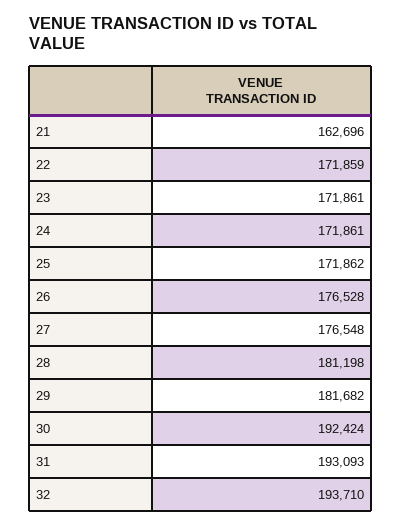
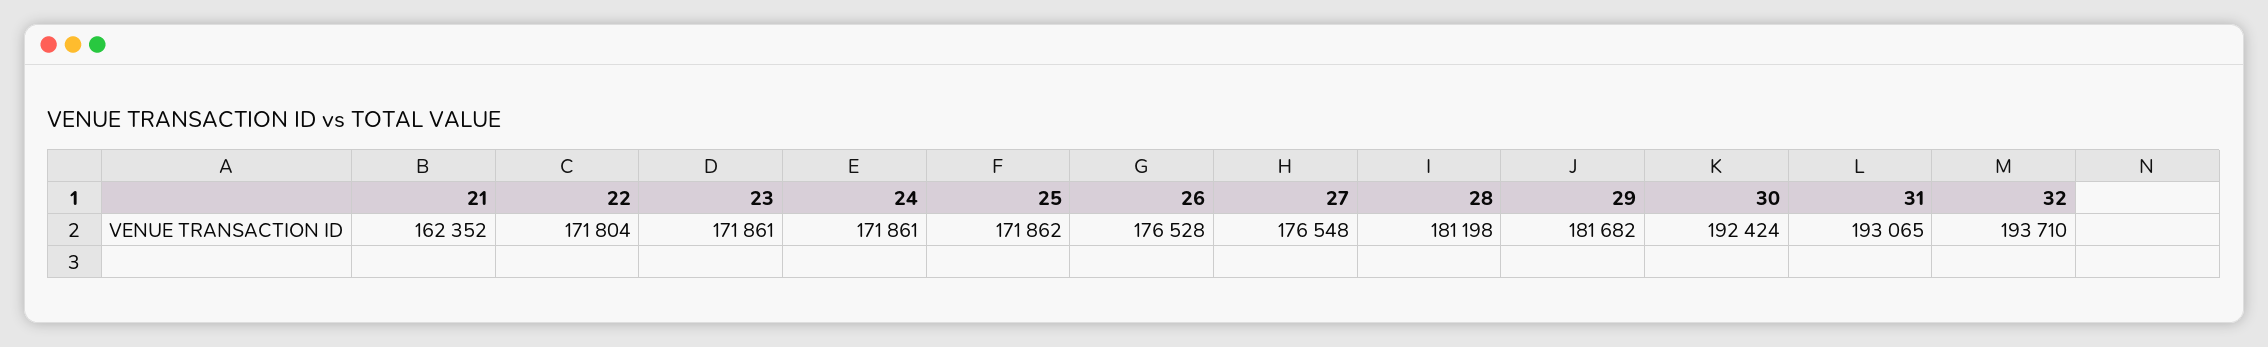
21: 162696 -> 162352
22: 171859 -> 171804
31: 193093 -> 193065

